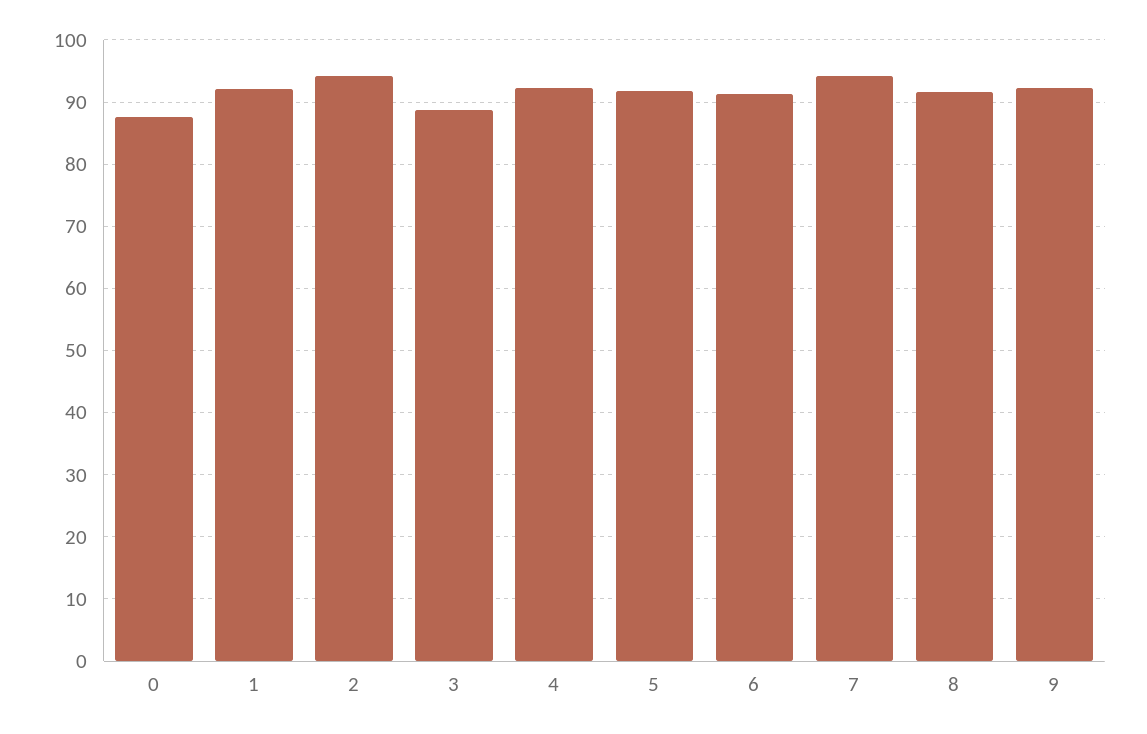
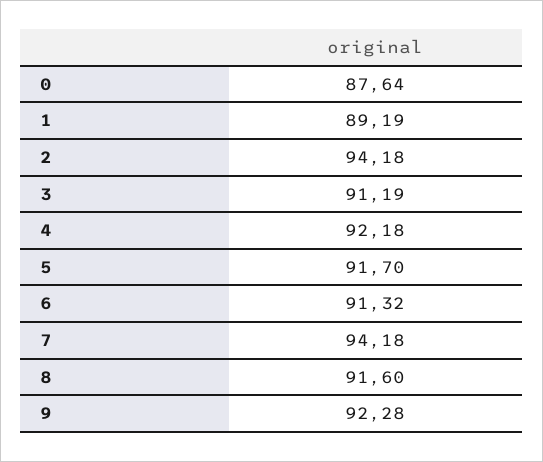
1: 92 -> 89.19
3: 89 -> 91.19

